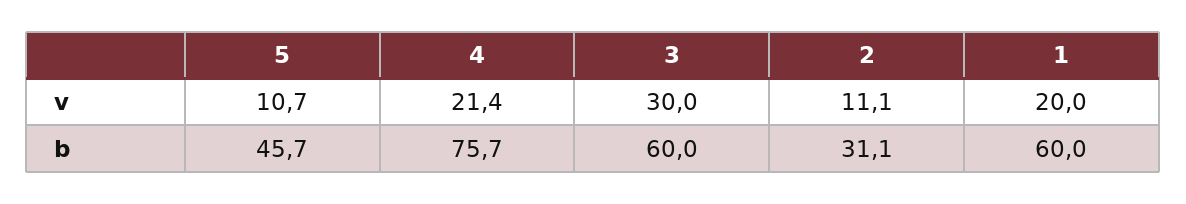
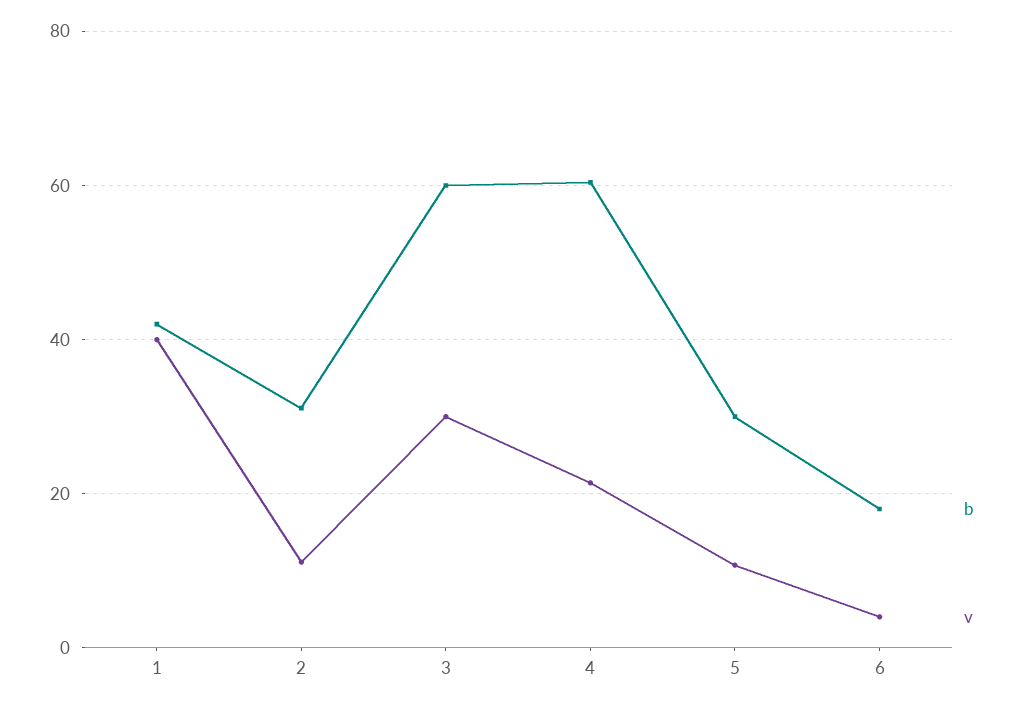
v, 1: 20 -> 40
b, 5: 45.7 -> 30
b, 4: 75.7 -> 60
b, 1: 60 -> 42
b, 6: none -> 18
v, 6: none -> 4

